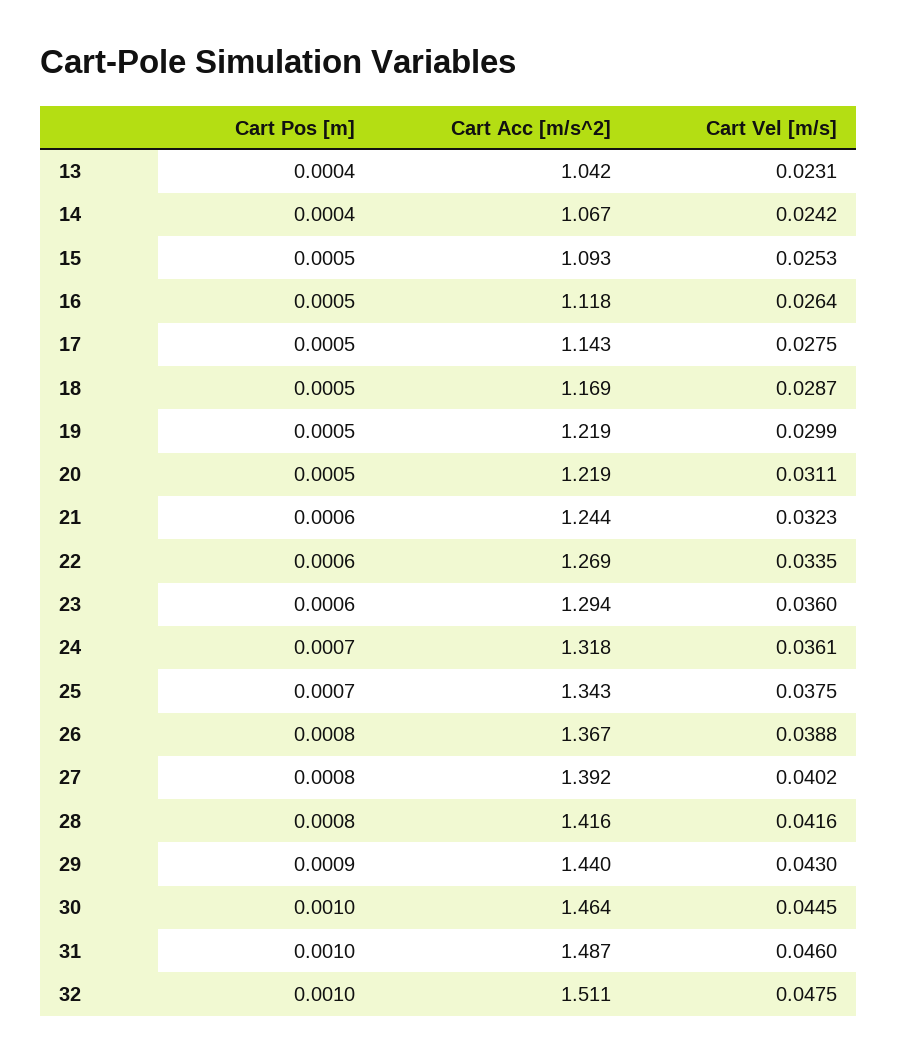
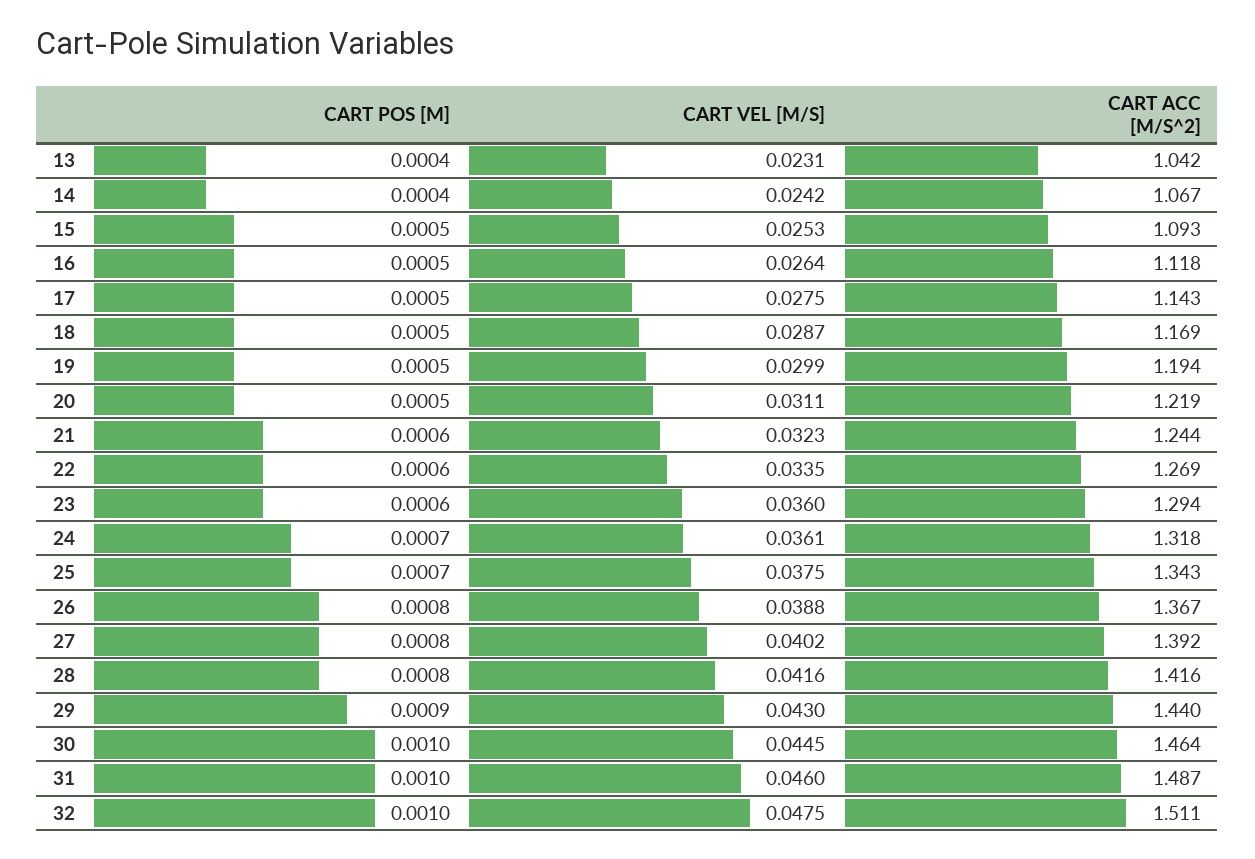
Cart Acc [m/s^2], 19: 1.219 -> 1.194

